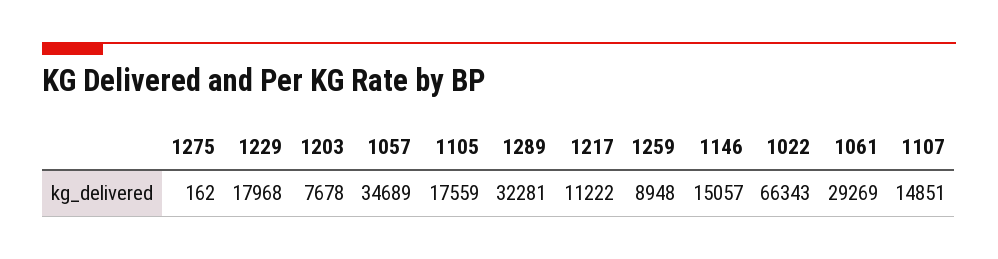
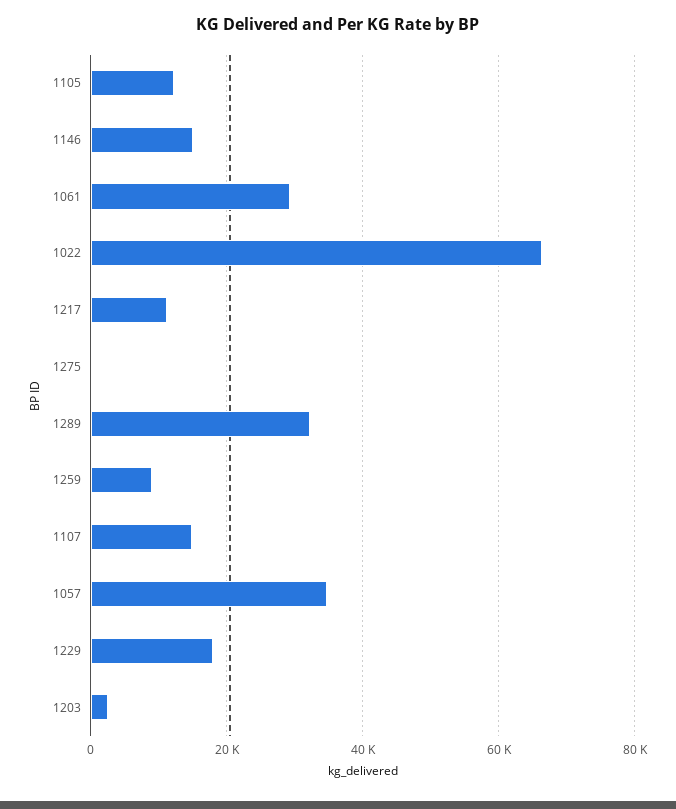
1203: 7678 -> 2000
1105: 17559 -> 12000

